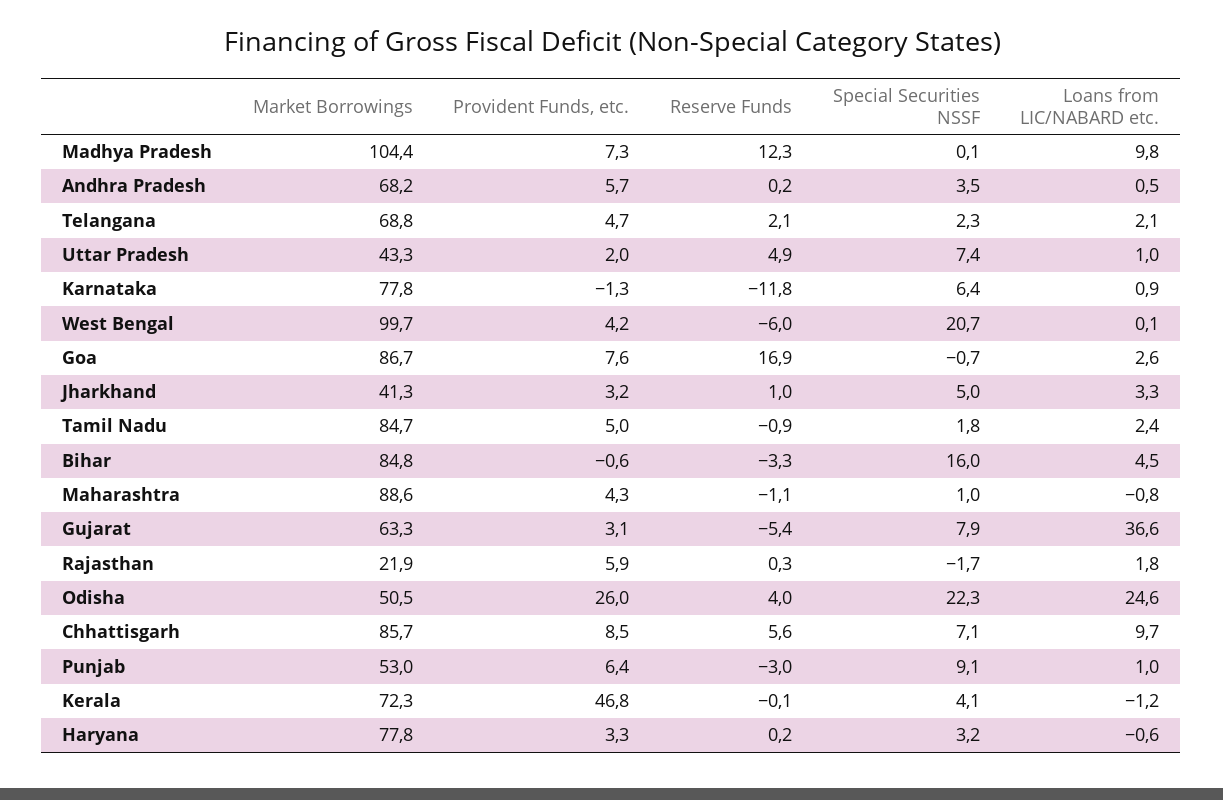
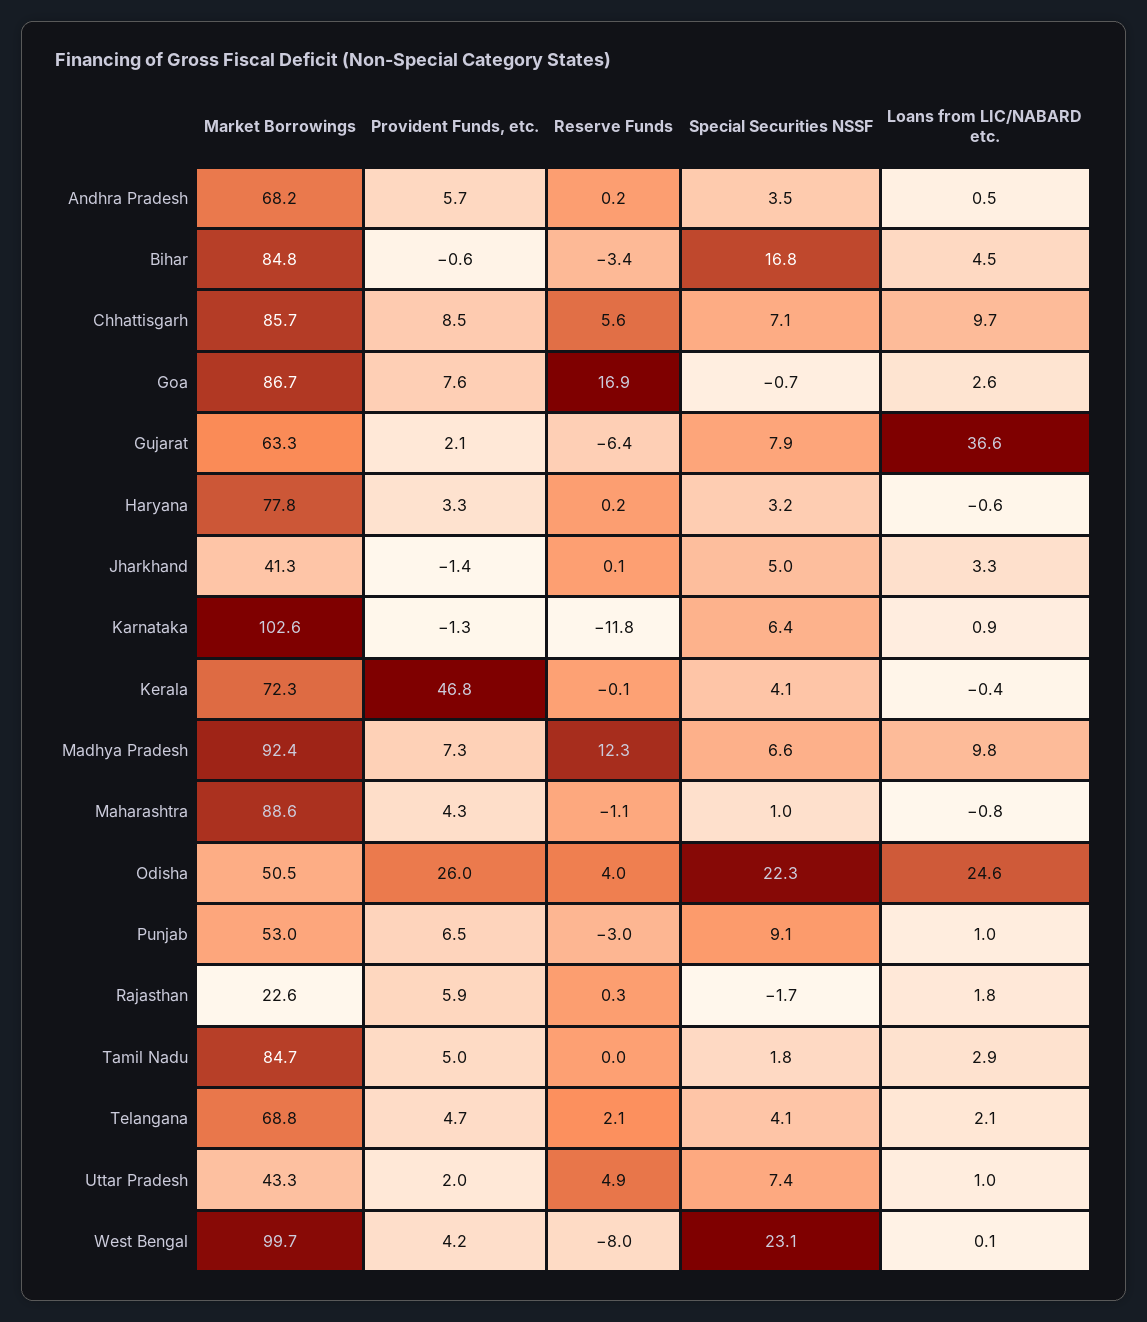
Market Borrowings, Madhya Pradesh: 104.4 -> 92.4
Special Securities NSSF, Madhya Pradesh: 0.1 -> 6.6
Special Securities NSSF, Telangana: 2.3 -> 4.1
Market Borrowings, Karnataka: 77.8 -> 102.6
Reserve Funds, West Bengal: -6 -> -8
Special Securities NSSF, West Bengal: 20.7 -> 23.1
Provident Funds, etc., Jharkhand: 3.2 -> -1.4
Reserve Funds, Jharkhand: 1 -> 0.1
Reserve Funds, Tamil Nadu: -0.9 -> 0
Loans from LIC/NABARD etc., Tamil Nadu: 2.4 -> 2.9
Reserve Funds, Bihar: -3.3 -> -3.4
Special Securities NSSF, Bihar: 16 -> 16.8
Provident Funds, etc., Gujarat: 3.1 -> 2.1
Reserve Funds, Gujarat: -5.4 -> -6.4
Market Borrowings, Rajasthan: 21.9 -> 22.6
Provident Funds, etc., Punjab: 6.4 -> 6.5
Loans from LIC/NABARD etc., Kerala: -1.2 -> -0.4

